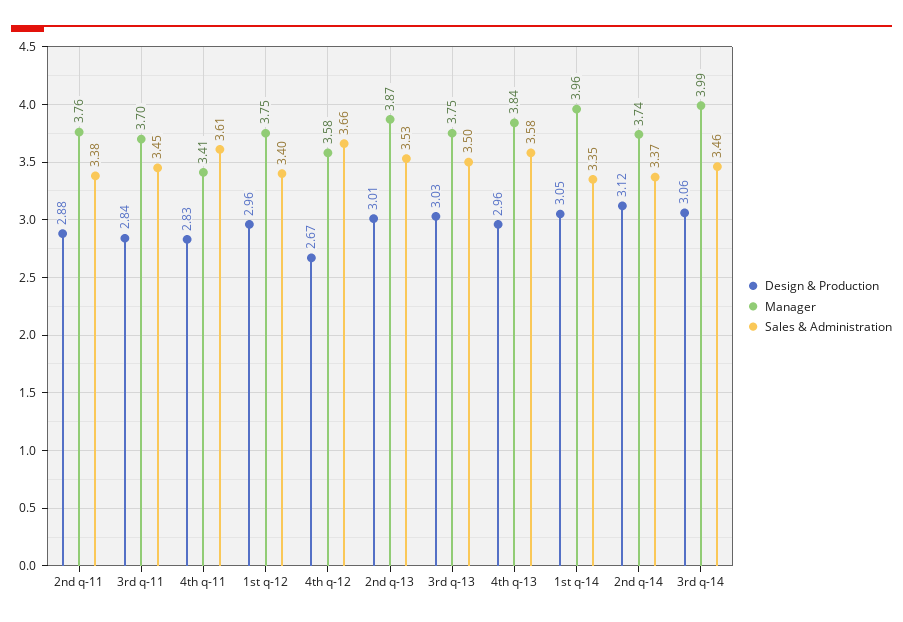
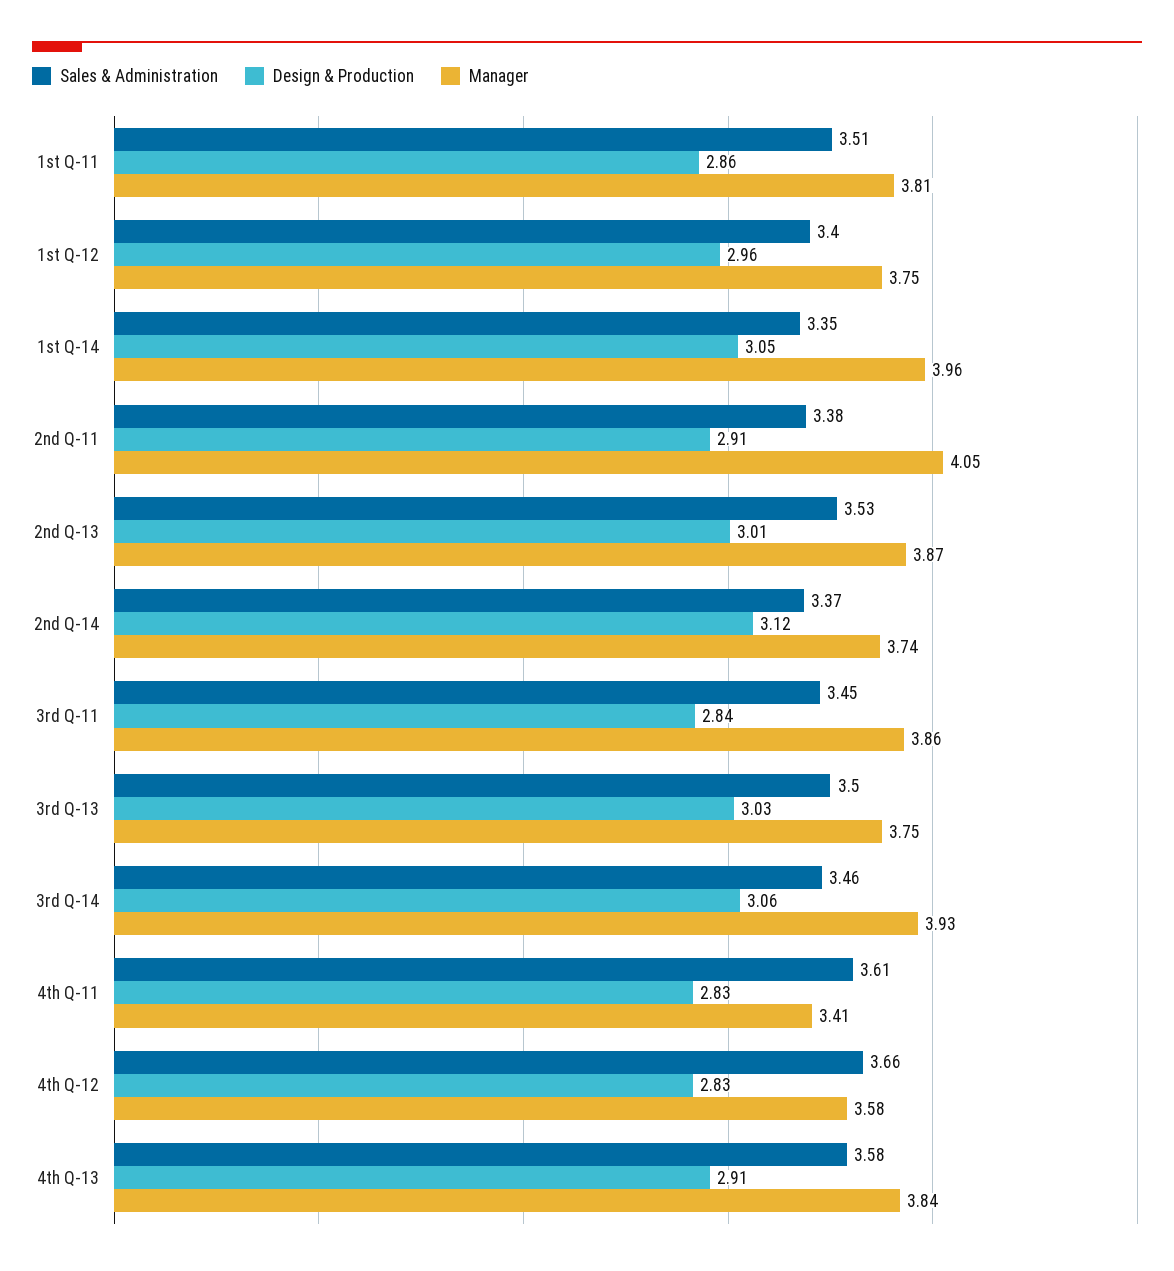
Design & Production, 2nd q-11: 2.88 -> 2.91
Manager, 2nd q-11: 3.76 -> 4.05
Manager, 3rd q-11: 3.7 -> 3.86
Design & Production, 4th q-12: 2.67 -> 2.83
Design & Production, 4th q-13: 2.96 -> 2.91
Manager, 3rd q-14: 3.99 -> 3.93
Sales & Administration, 1st Q-11: none -> 3.51
Design & Production, 1st Q-11: none -> 2.86
Manager, 1st Q-11: none -> 3.81

